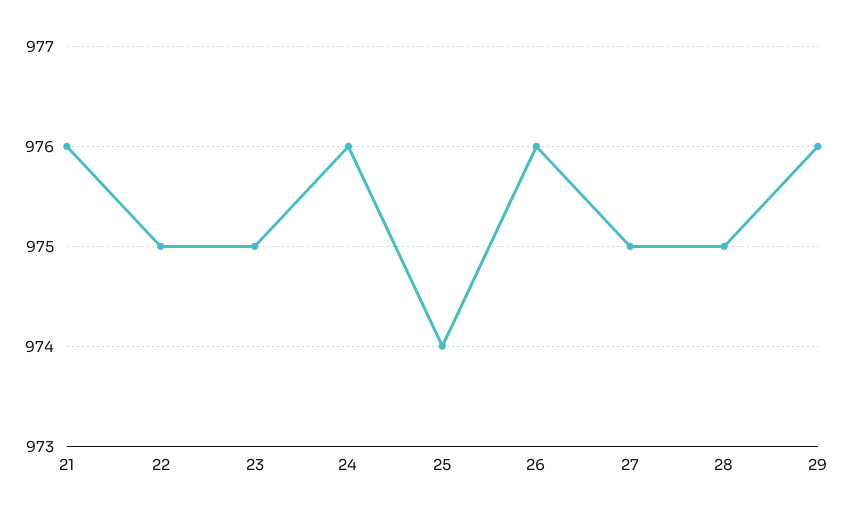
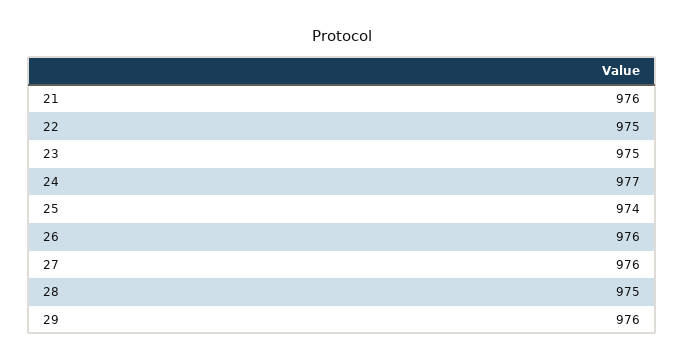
24: 976 -> 977
27: 975 -> 976

